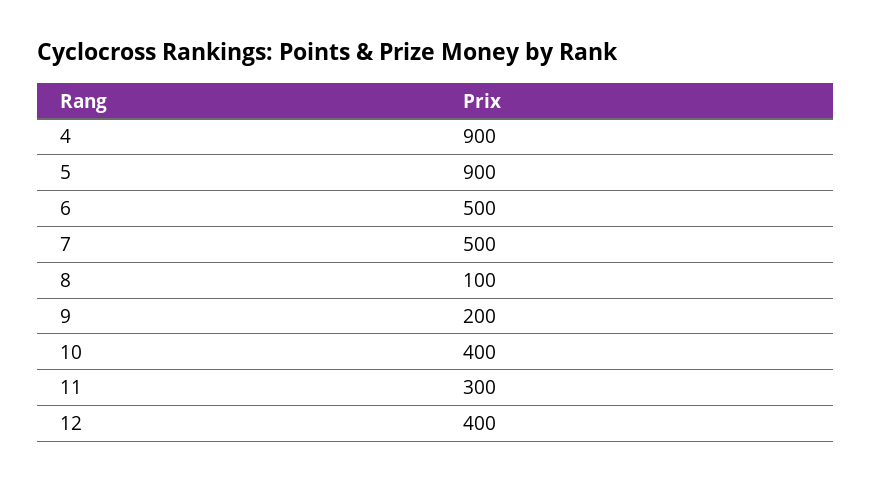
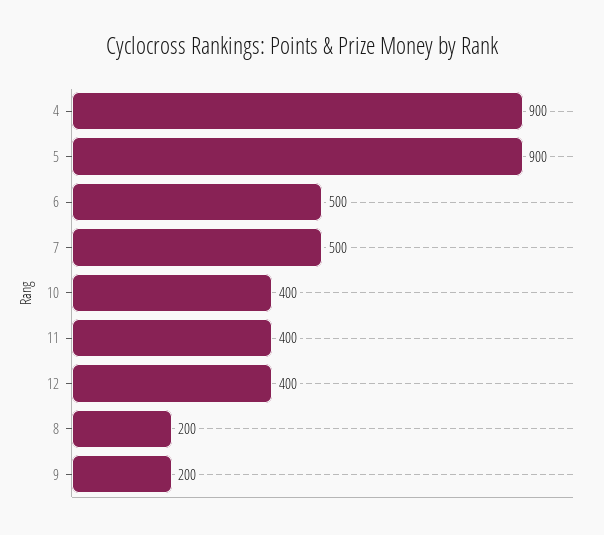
8: 100 -> 200
11: 300 -> 400

